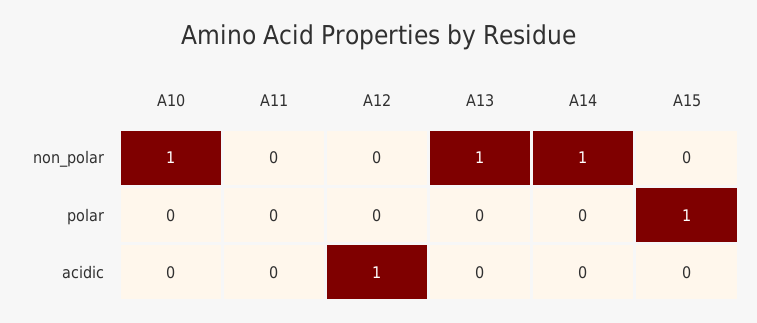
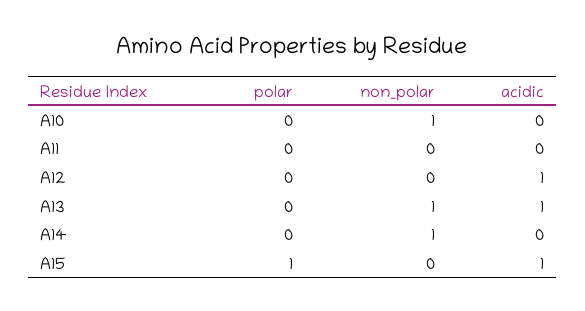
A13, acidic: 0 -> 1
A15, acidic: 0 -> 1

